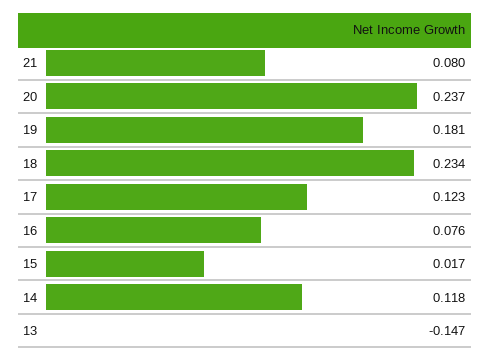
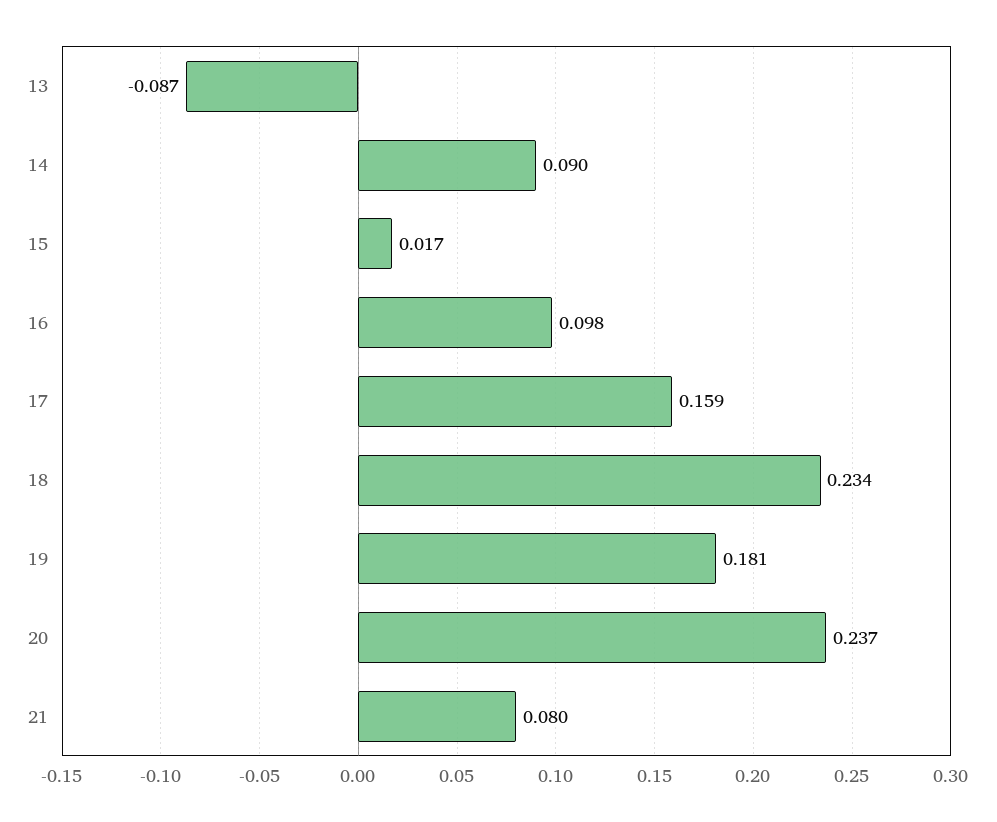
17: 0.123 -> 0.159
16: 0.076 -> 0.098
14: 0.118 -> 0.09
13: -0.147 -> -0.087

